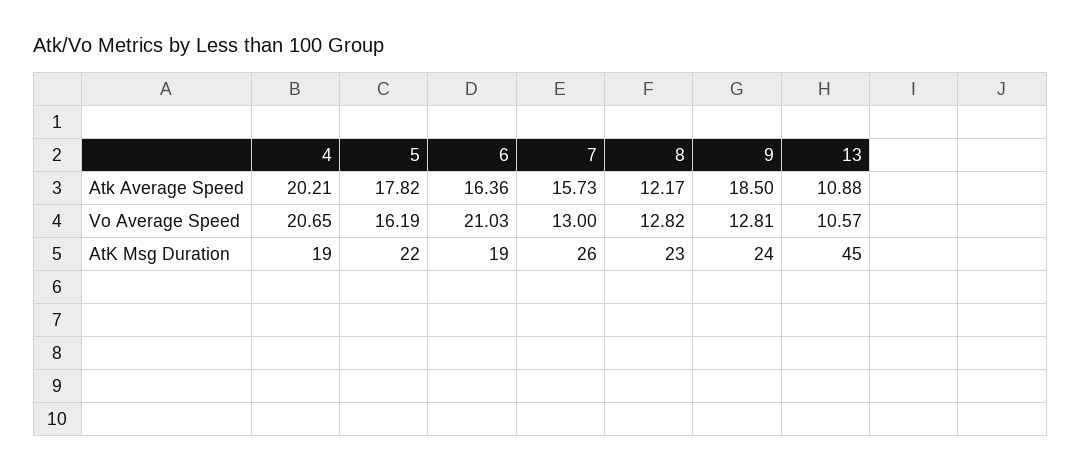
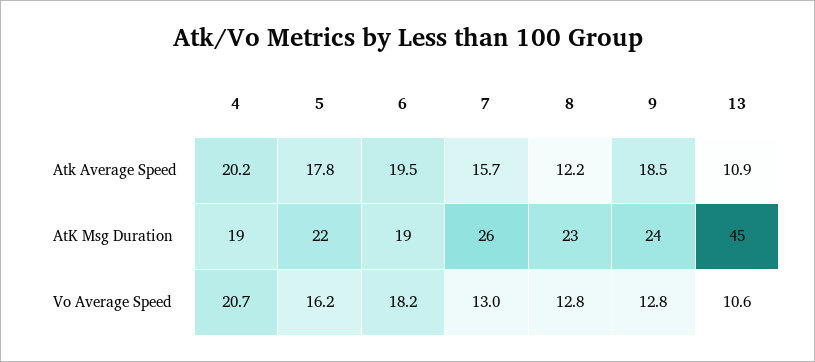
6, Atk Average Speed: 16.36 -> 19.5
6, Vo Average Speed: 21.03 -> 18.2

